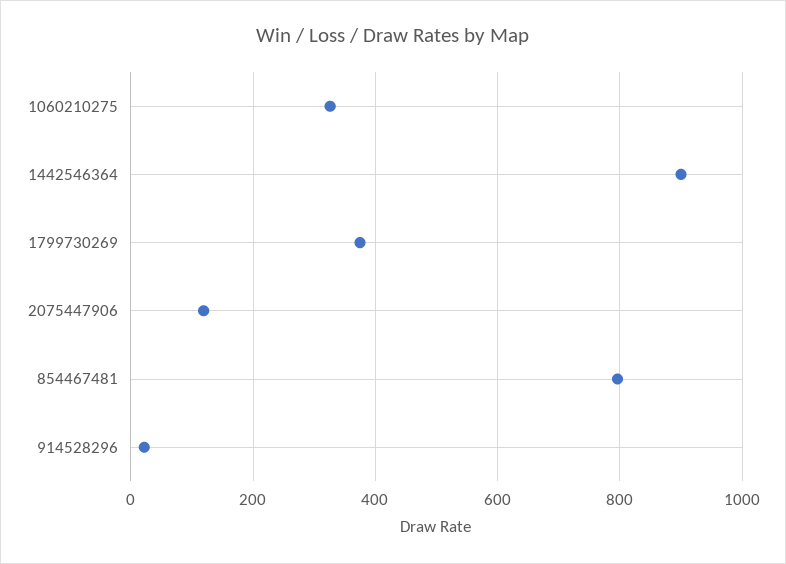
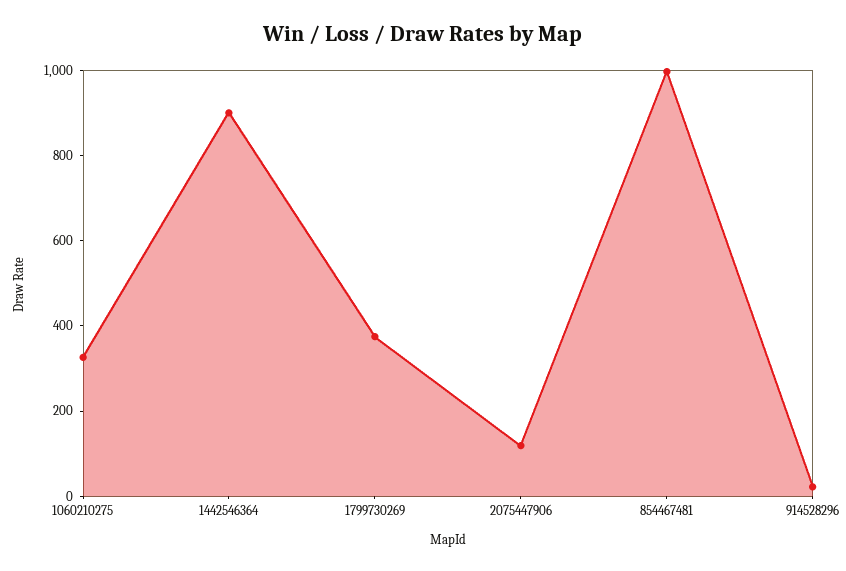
854467481: 800 -> 1000

